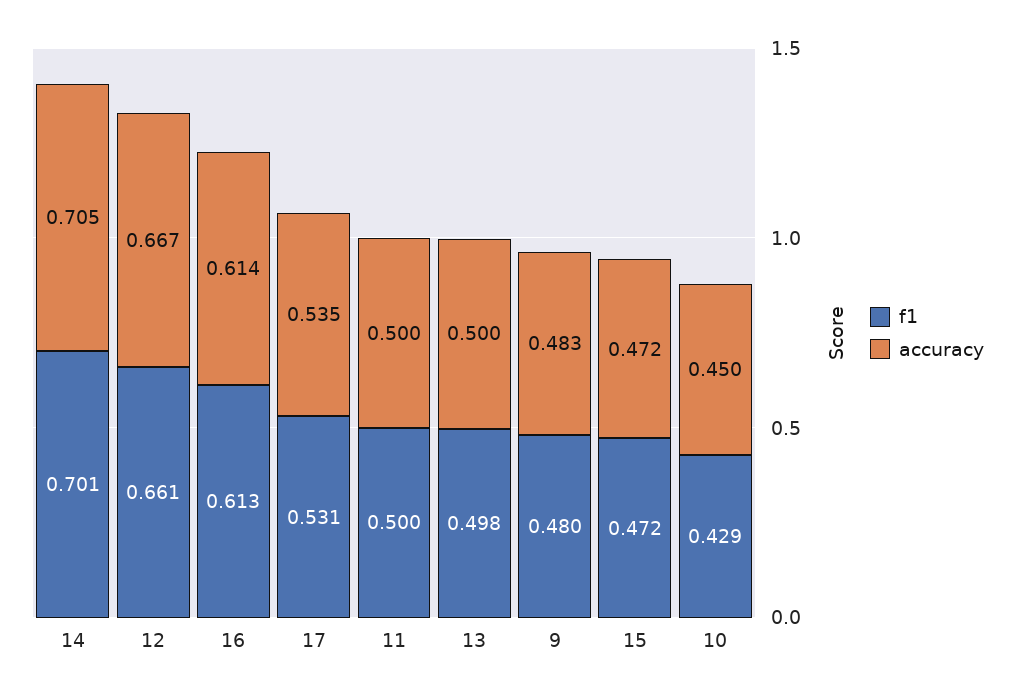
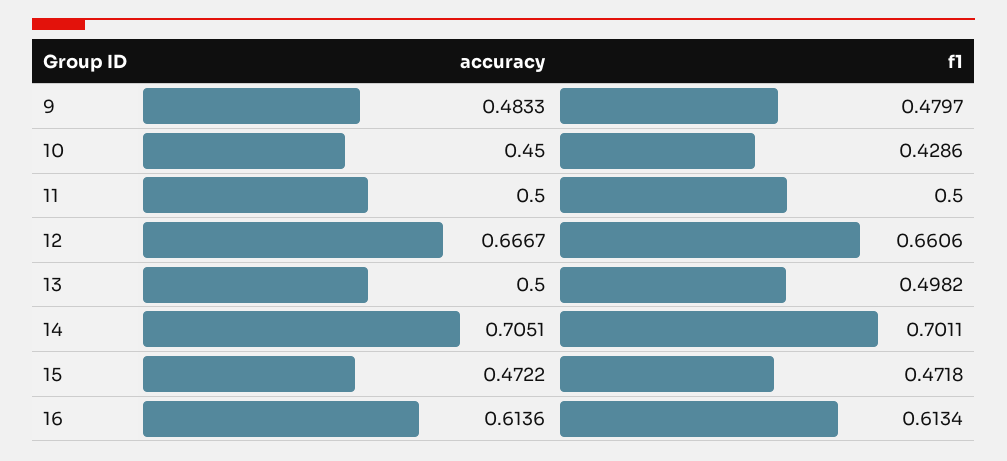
f1, 17: 0.531 -> none
accuracy, 17: 0.535 -> none

